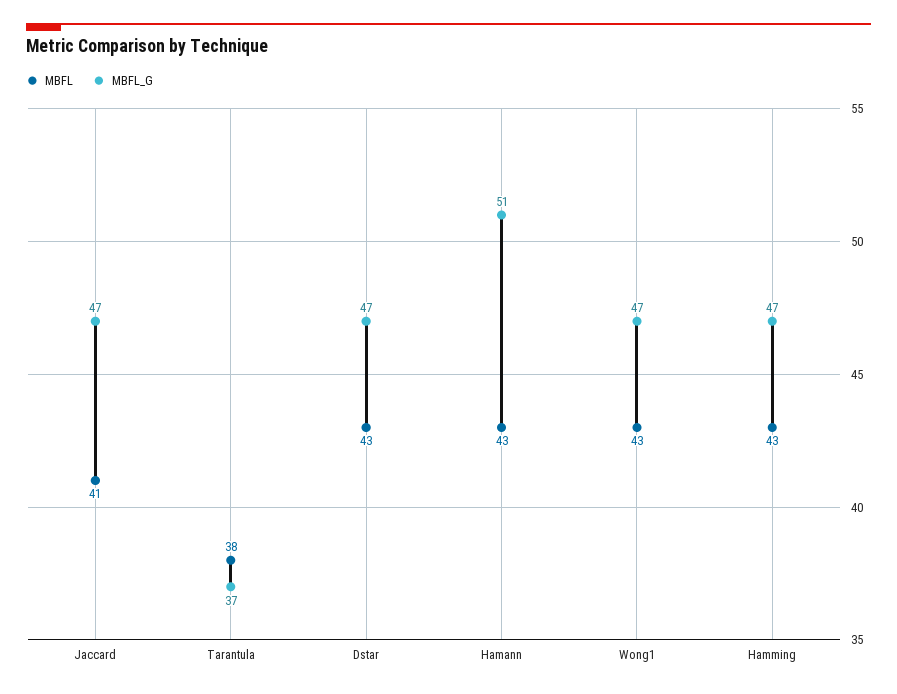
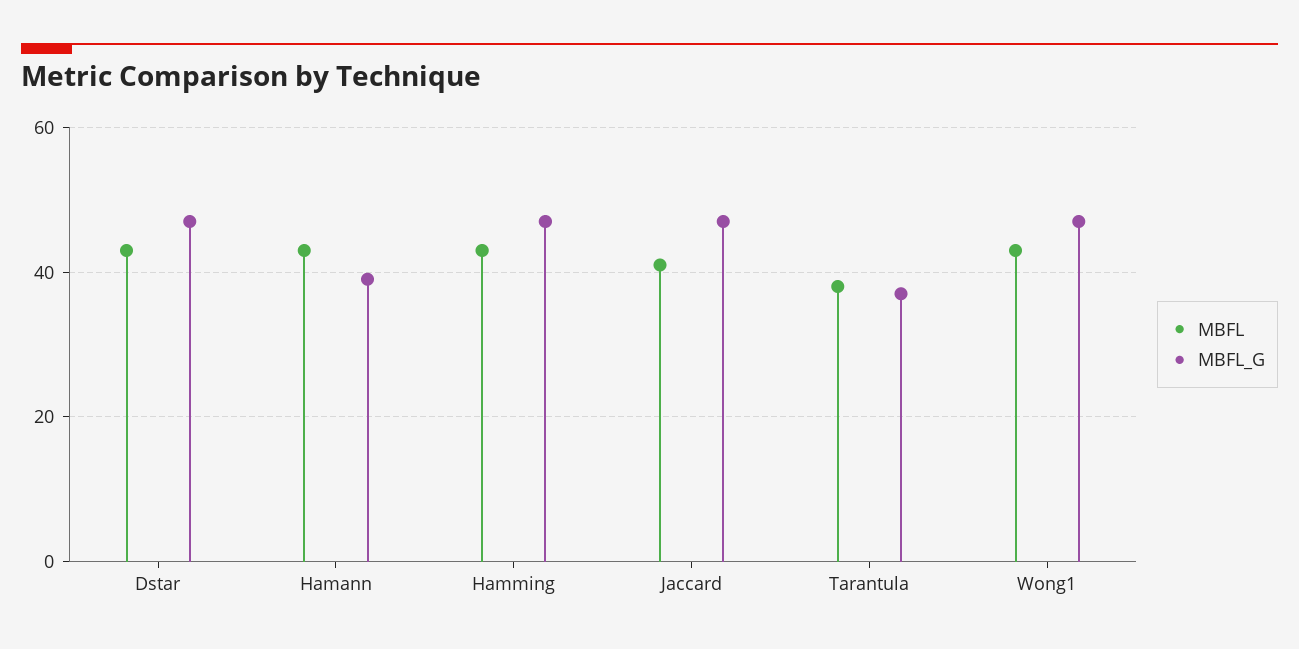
MBFL_G, Hamann: 51 -> 40

